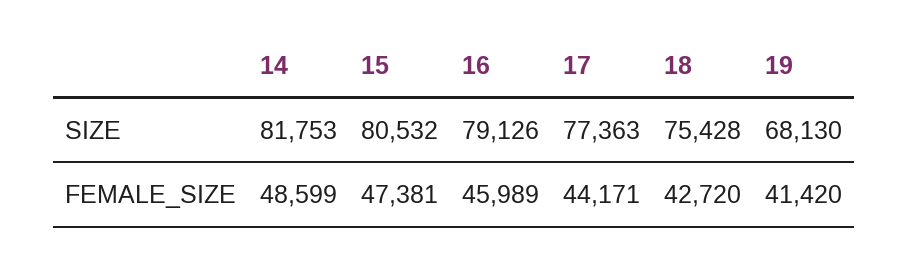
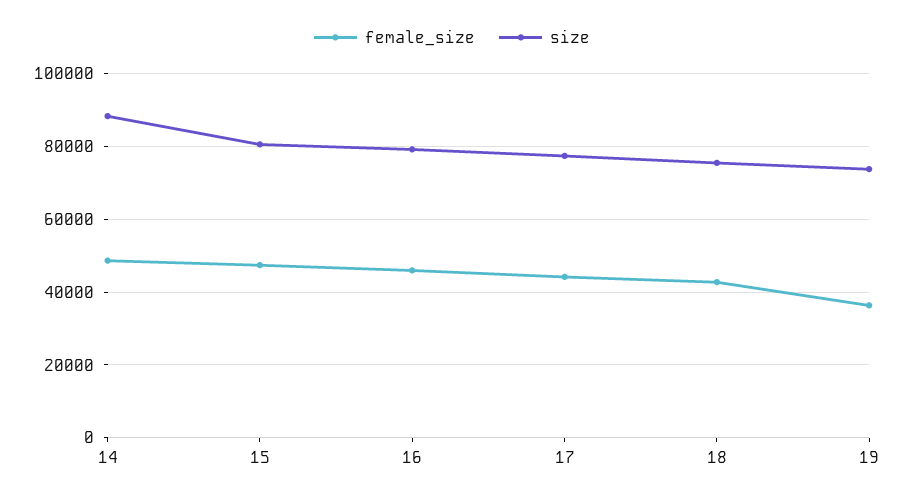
SIZE, 14: 81753 -> 88000
SIZE, 19: 68130 -> 74000
FEMALE_SIZE, 19: 41420 -> 36000

